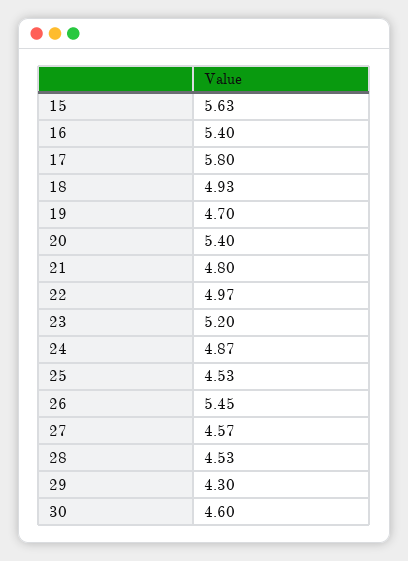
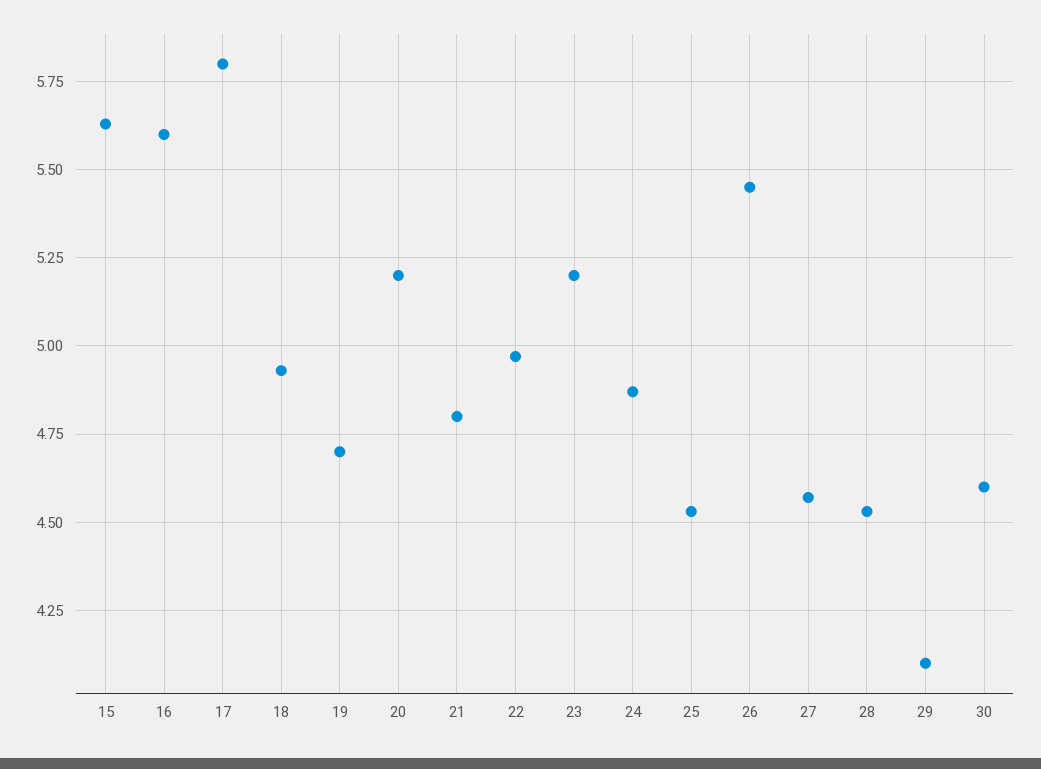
16: 5.4 -> 5.6
20: 5.4 -> 5.2
29: 4.3 -> 4.1

